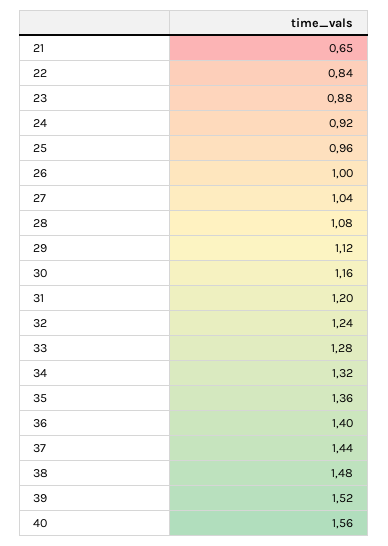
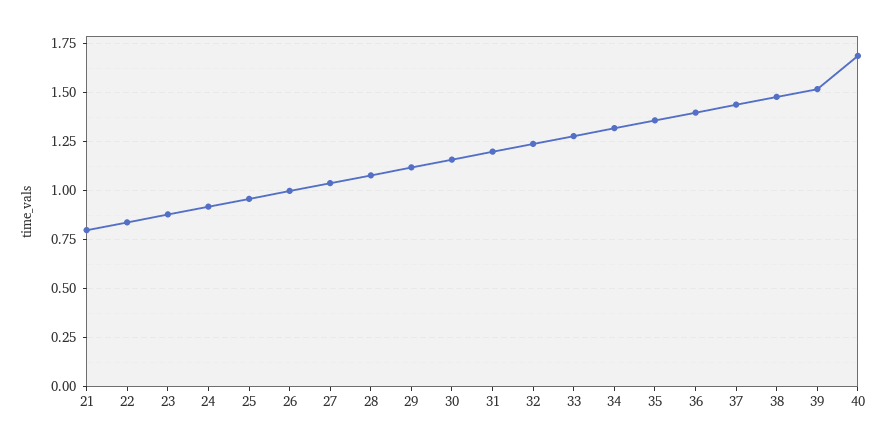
21: 0.65 -> 0.8
40: 1.56 -> 1.7

